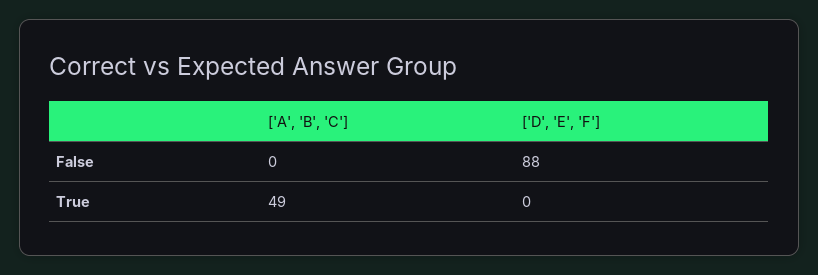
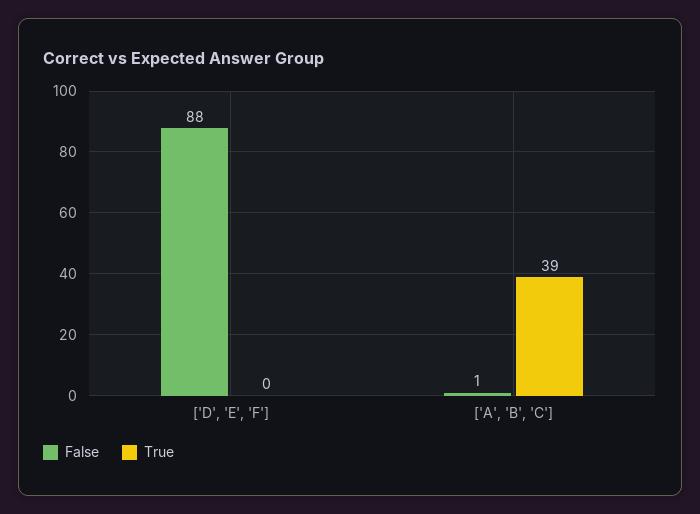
False, ['A', 'B', 'C']: 0 -> 1
True, ['A', 'B', 'C']: 49 -> 39

